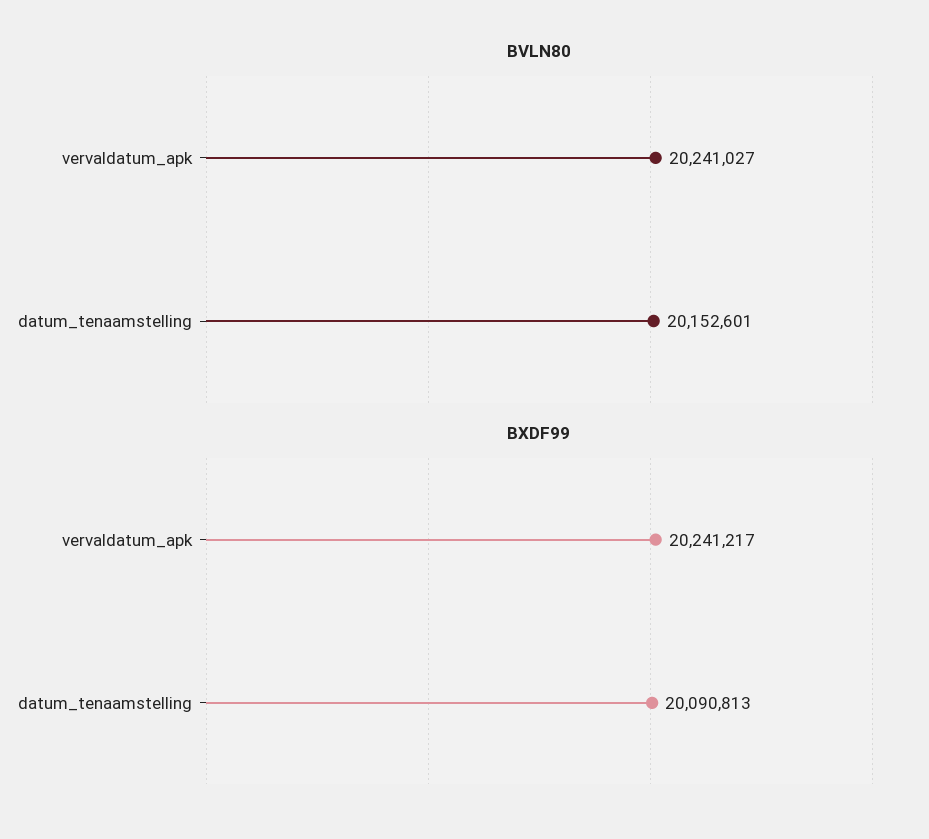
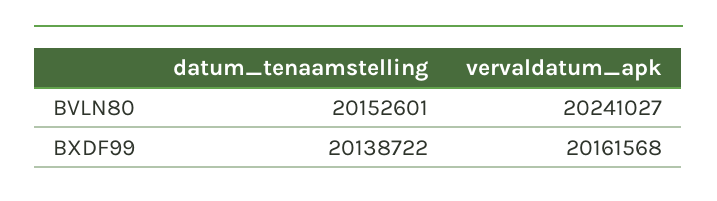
BXDF99, vervaldatum_apk: 20241217 -> 20161568
BXDF99, datum_tenaamstelling: 20090813 -> 20138722

